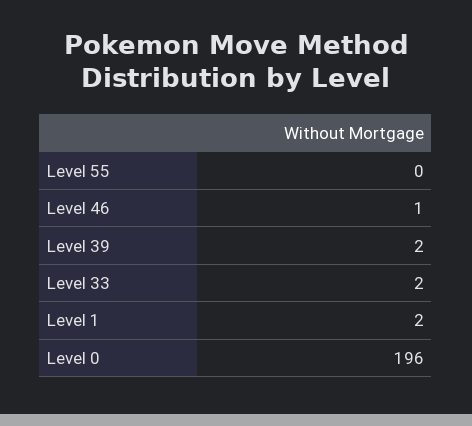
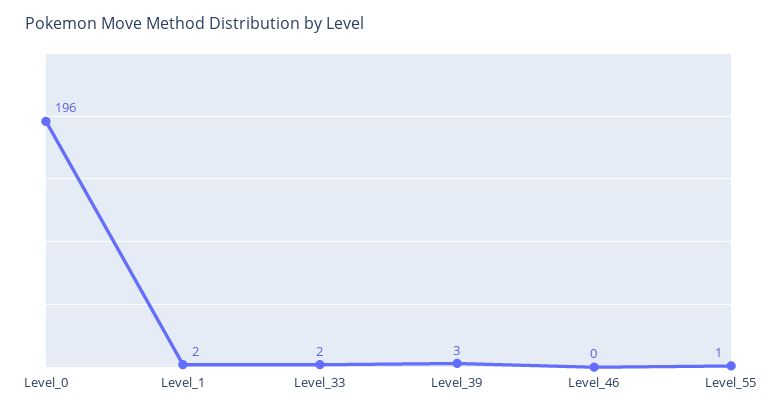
Level 55: 0 -> 1
Level 46: 1 -> 0
Level 39: 2 -> 3

